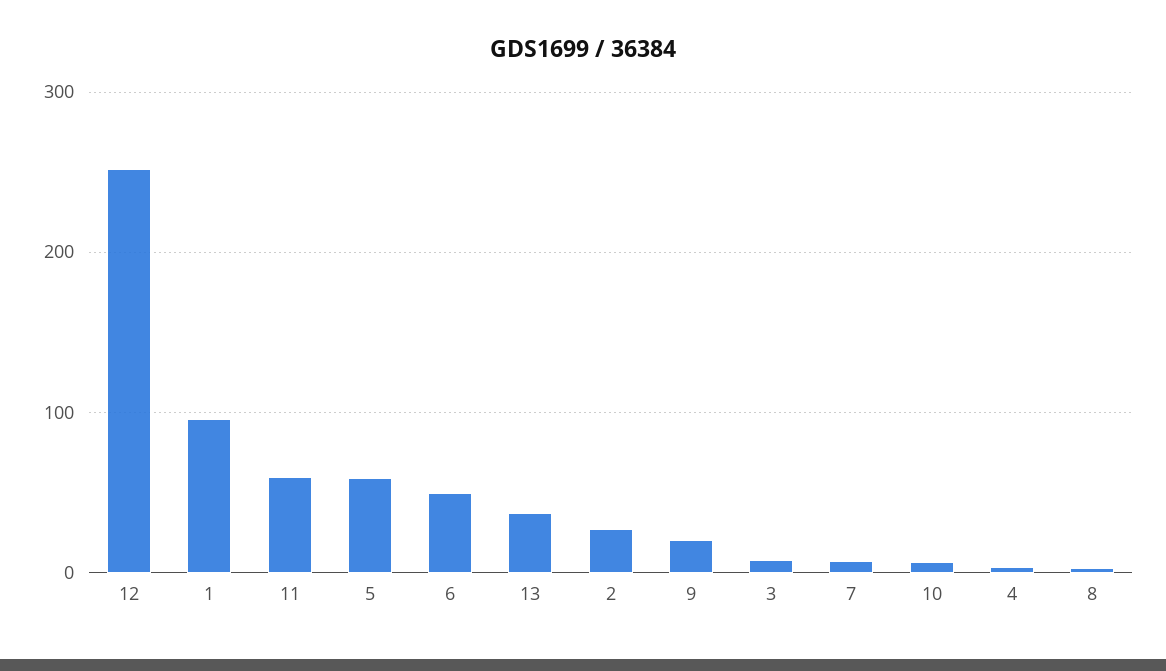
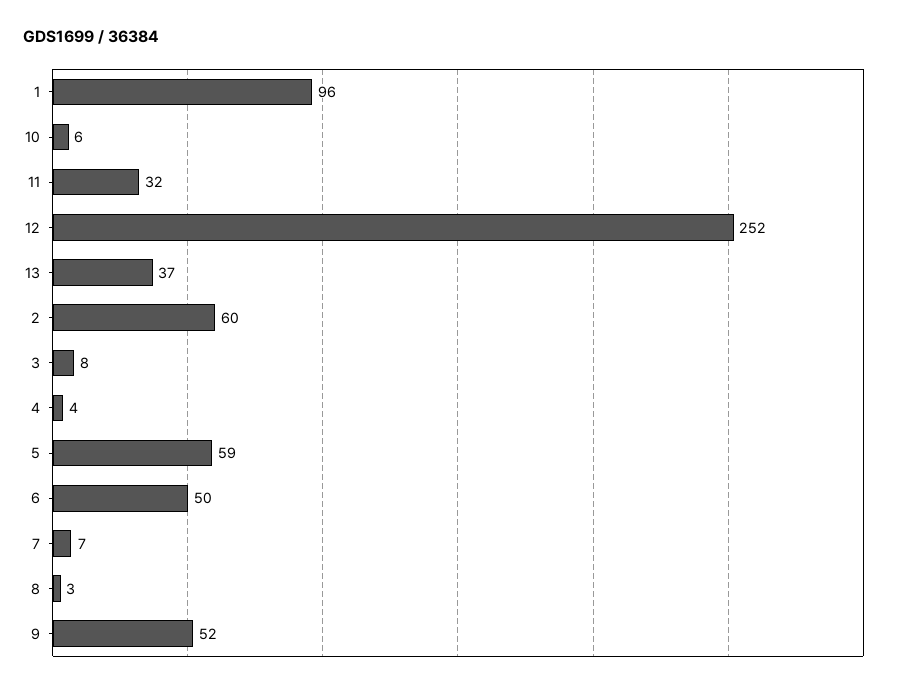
11: 60 -> 32
2: 30 -> 60
9: 20 -> 52

